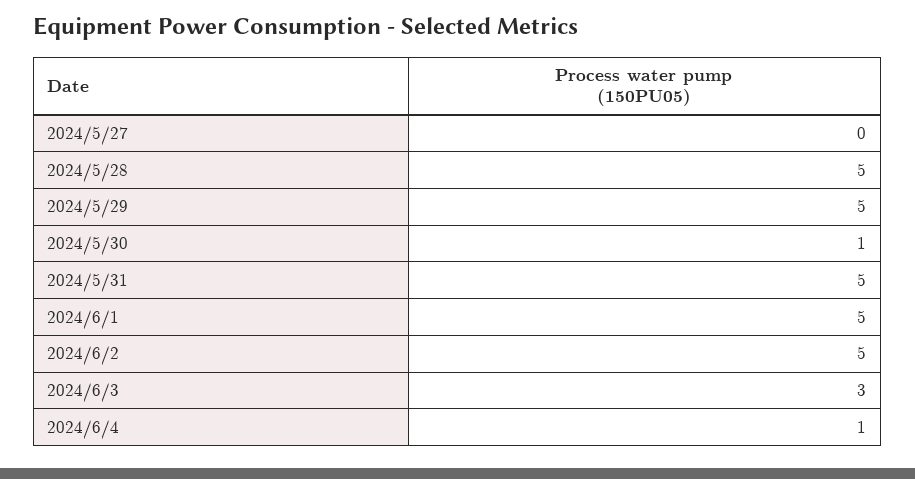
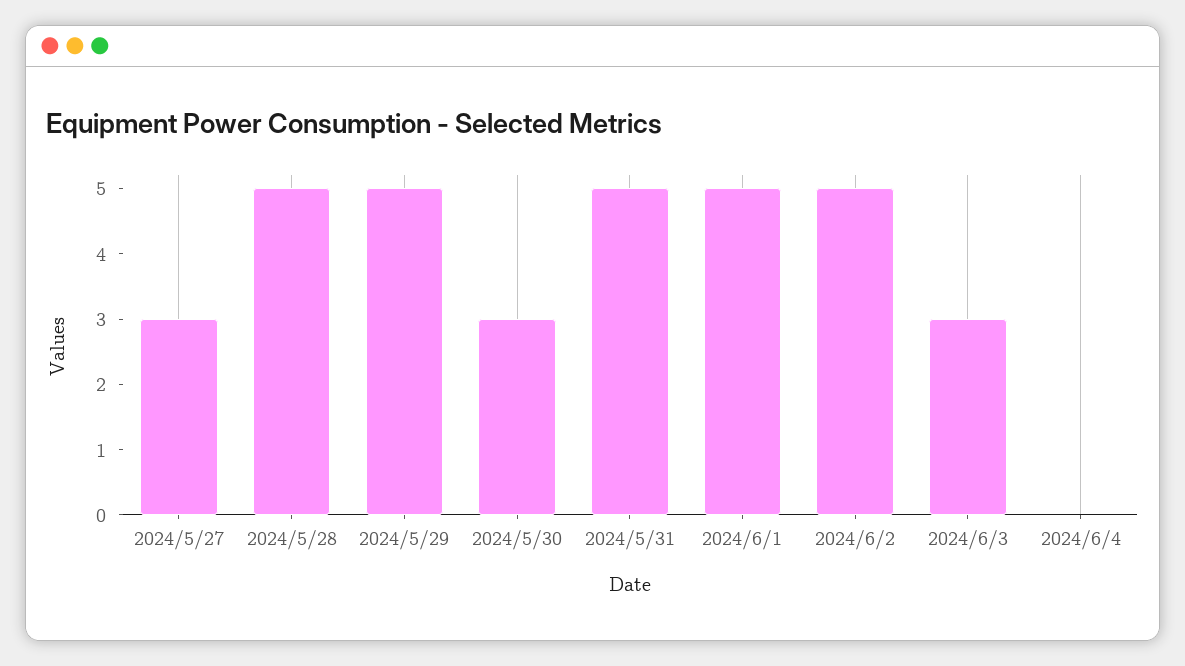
2024/5/27: 0 -> 3
2024/5/30: 1 -> 3
2024/6/4: 1 -> 0

